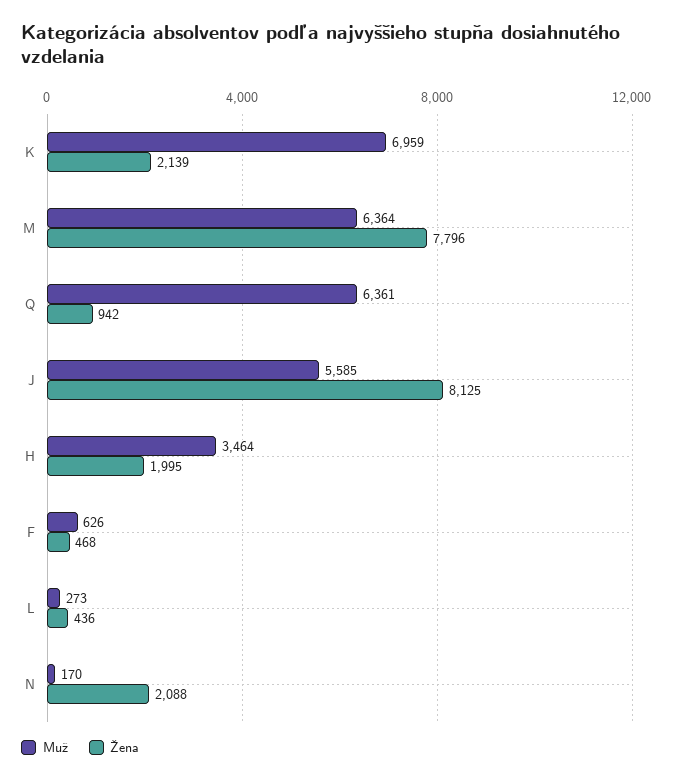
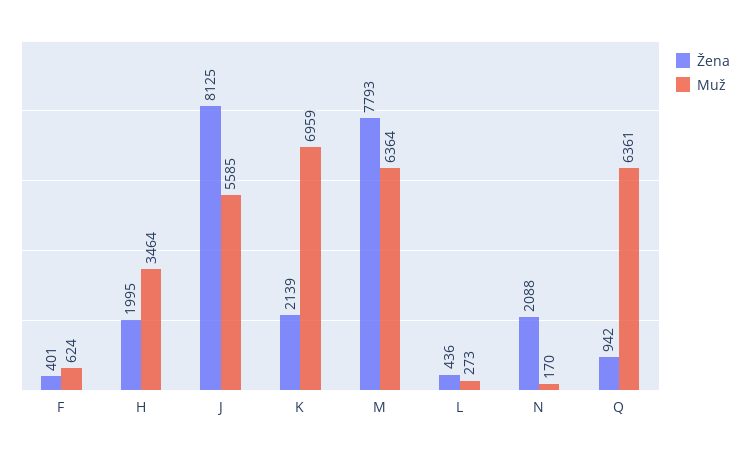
Žena, M: 7796 -> 7793
Muž, F: 626 -> 624
Žena, F: 468 -> 401

